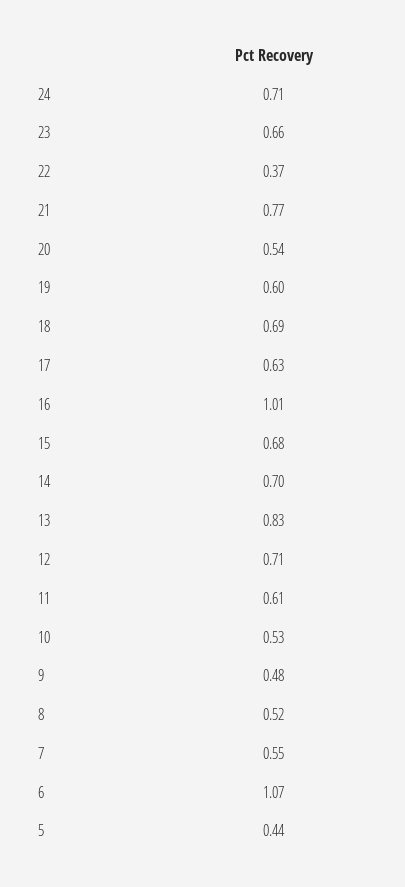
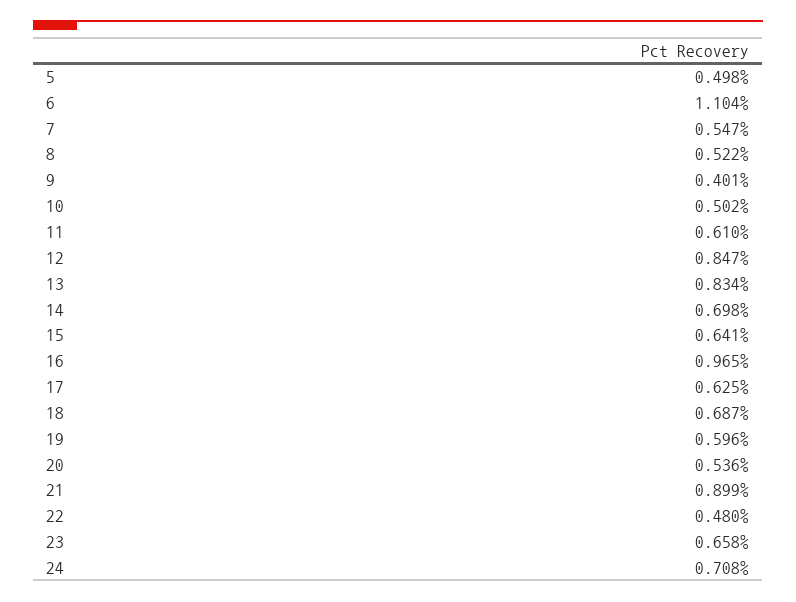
22: 0.37 -> 0.48
21: 0.77 -> 0.899
16: 1.01 -> 0.965
15: 0.68 -> 0.641
12: 0.71 -> 0.847
10: 0.53 -> 0.502
9: 0.48 -> 0.401
6: 1.07 -> 1.104
5: 0.44 -> 0.498

